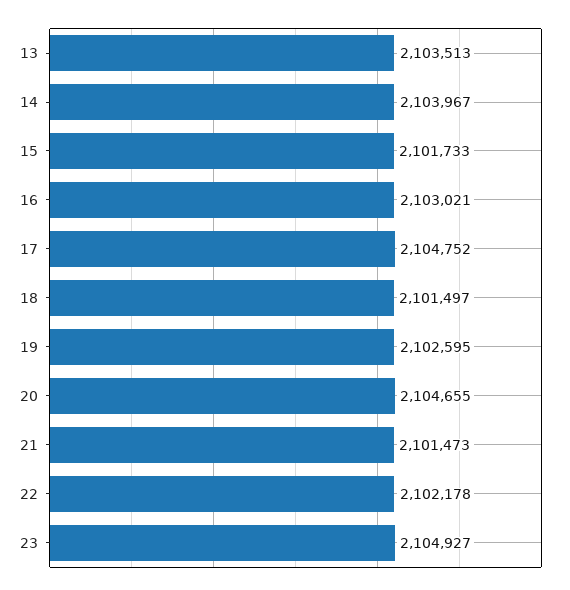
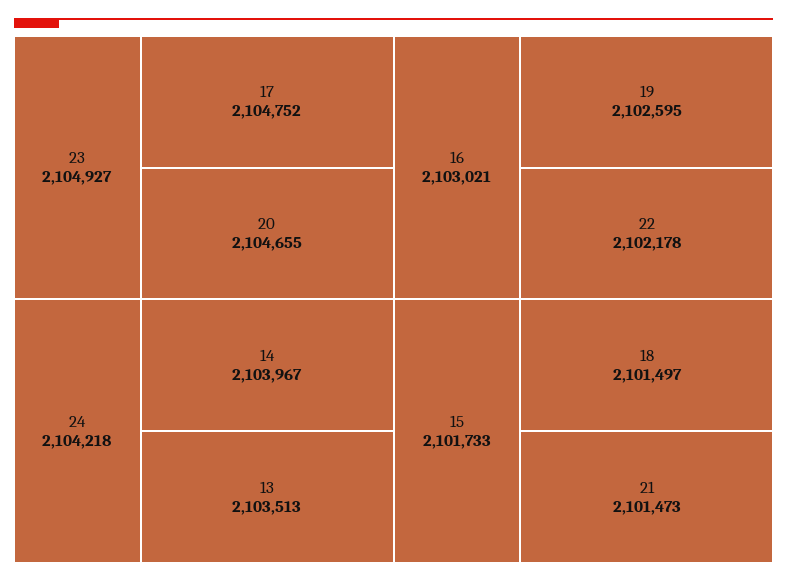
24: none -> 2104218

